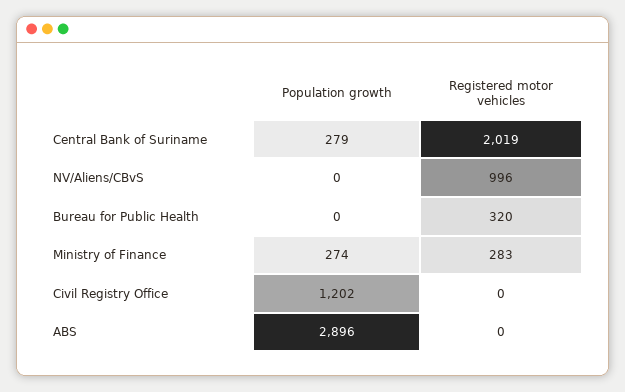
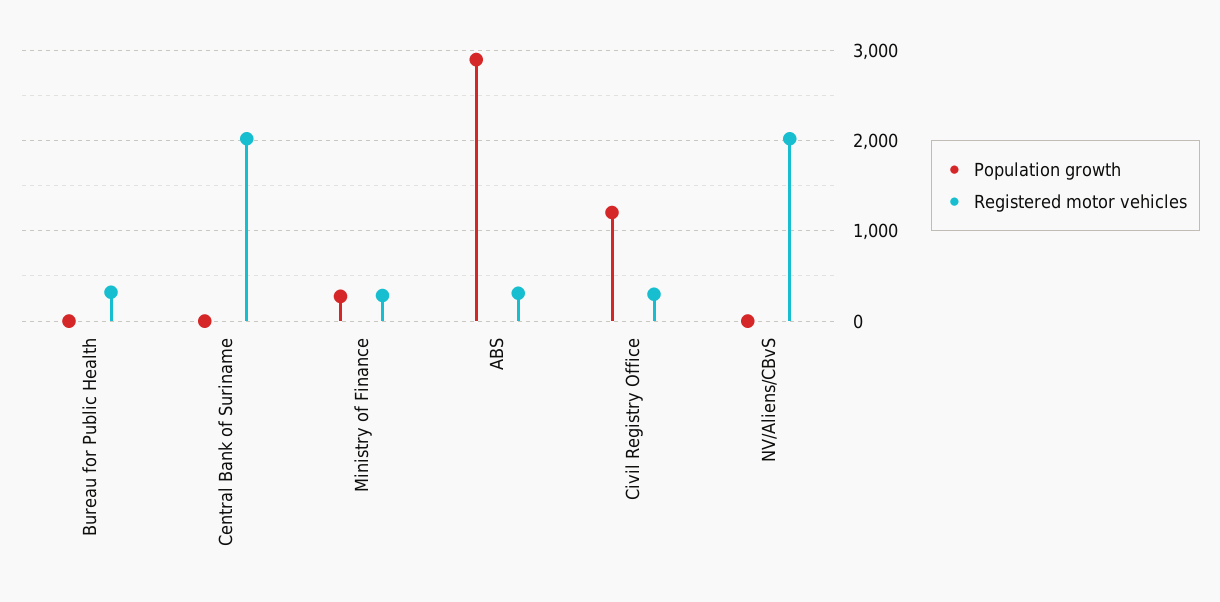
Population growth, Central Bank of Suriname: 279 -> 0
Registered motor vehicles, NV/Aliens/CBvS: 996 -> 2000
Registered motor vehicles, Civil Registry Office: 0 -> 300
Registered motor vehicles, ABS: 0 -> 300

